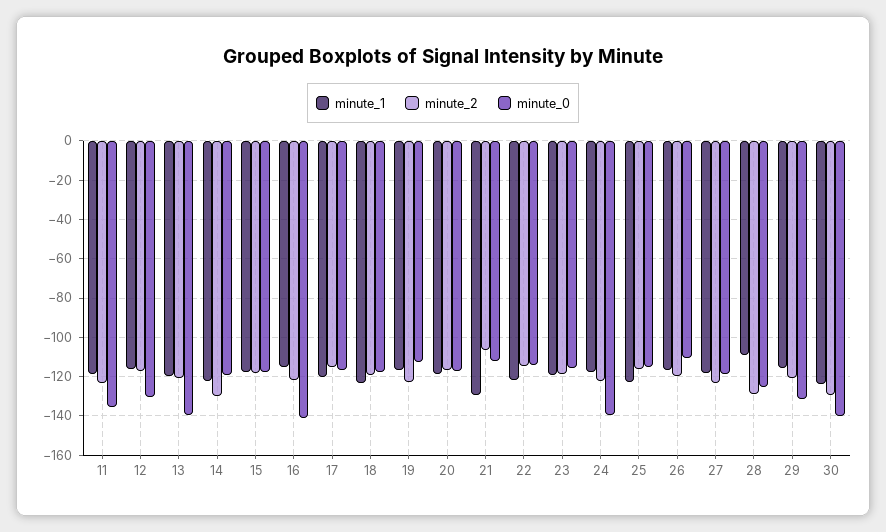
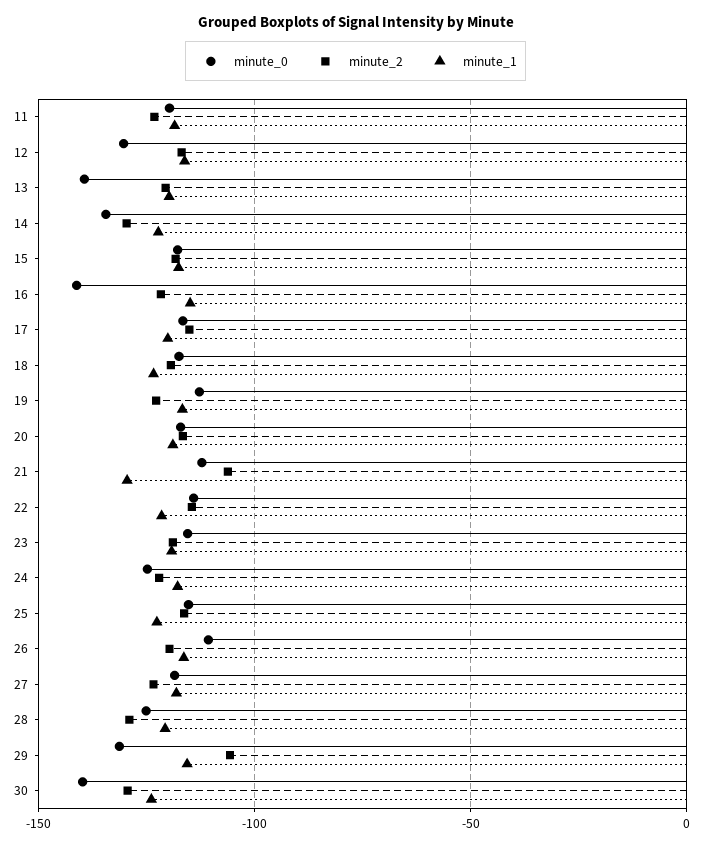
minute_0, 11: -135 -> -120
minute_0, 14: -120 -> -135
minute_0, 24: -140 -> -125
minute_1, 28: -110 -> -120
minute_2, 29: -120 -> -105

